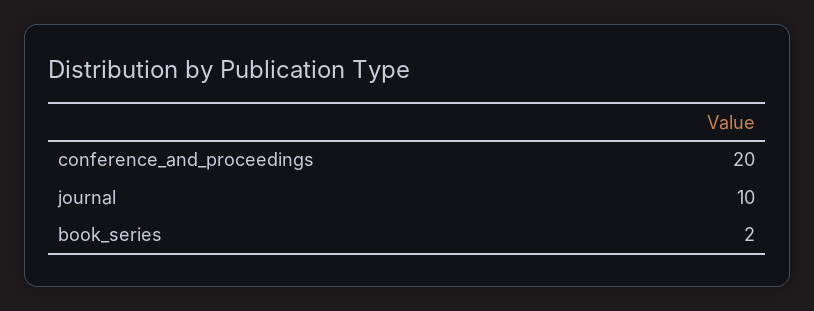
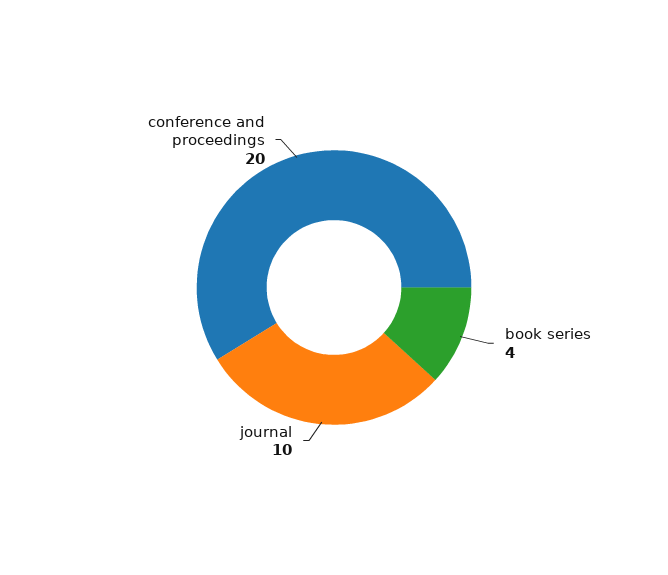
book_series: 2 -> 4

